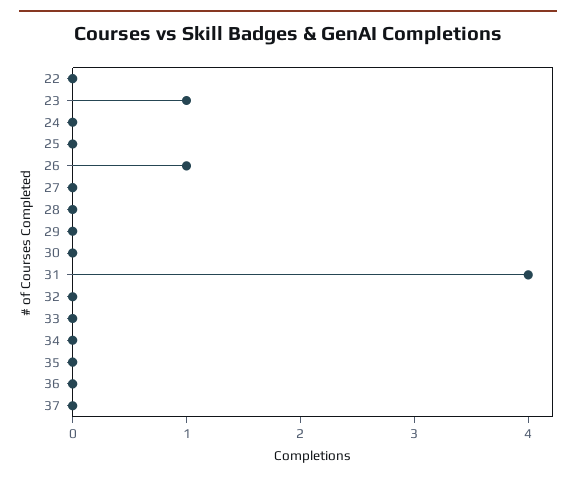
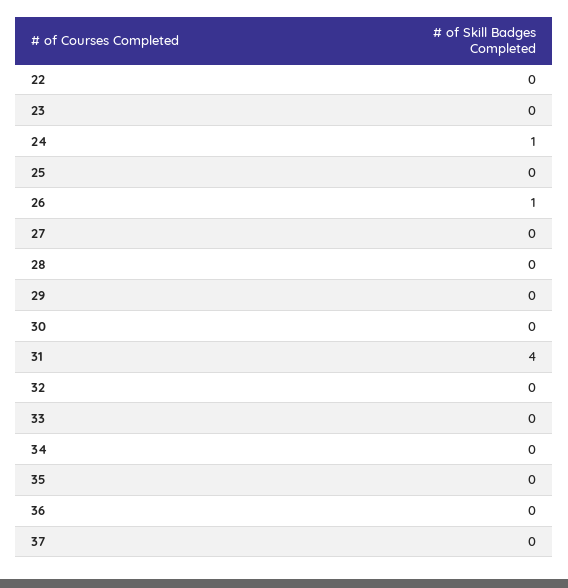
23: 1 -> 0
24: 0 -> 1

